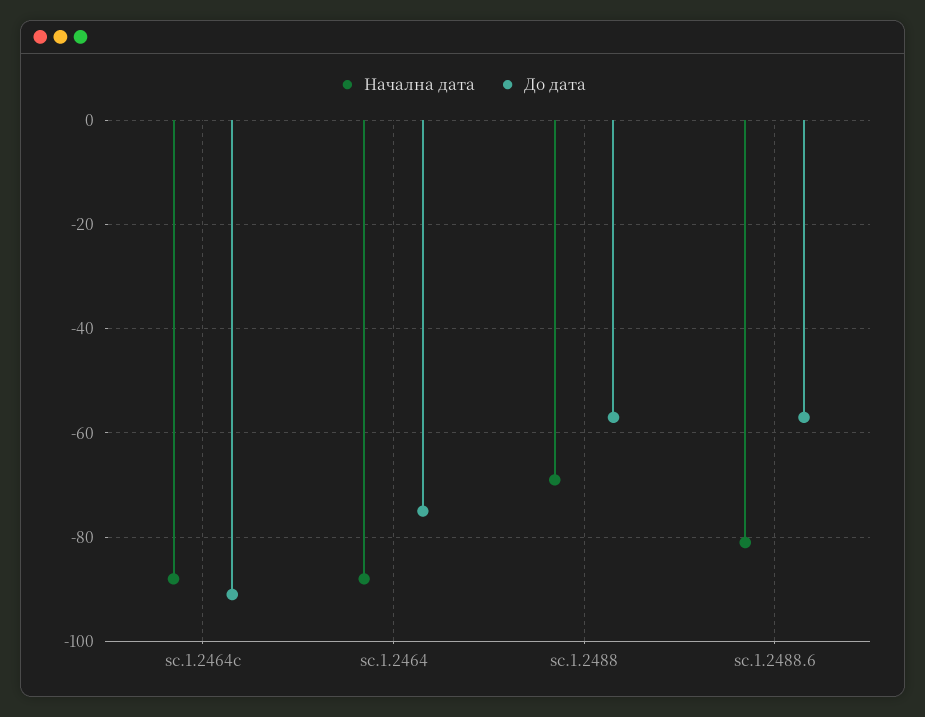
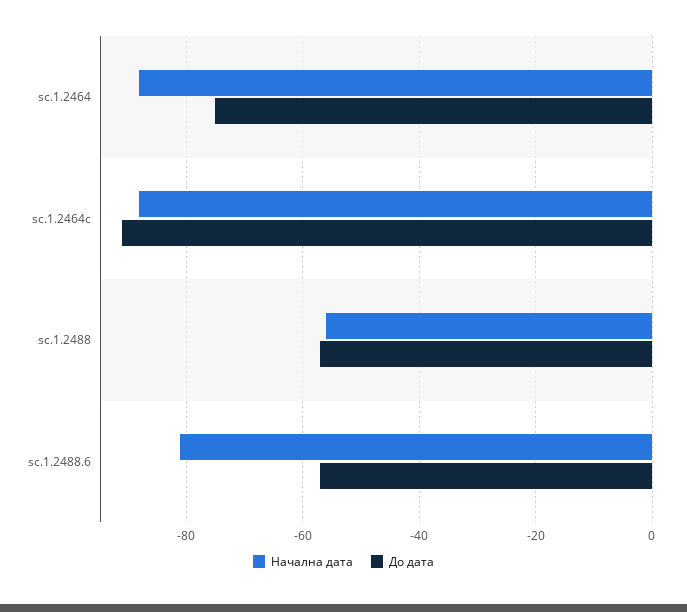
Начална дата, sc.1.2488: -70 -> -55

